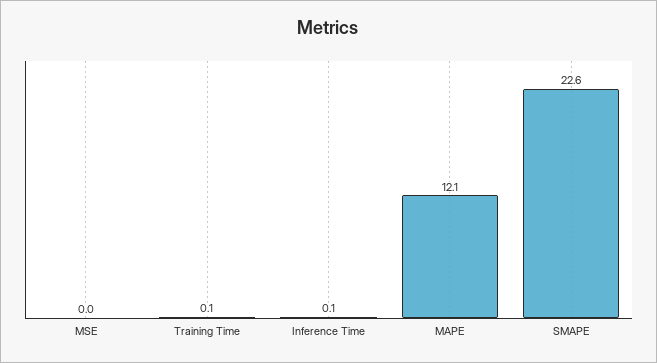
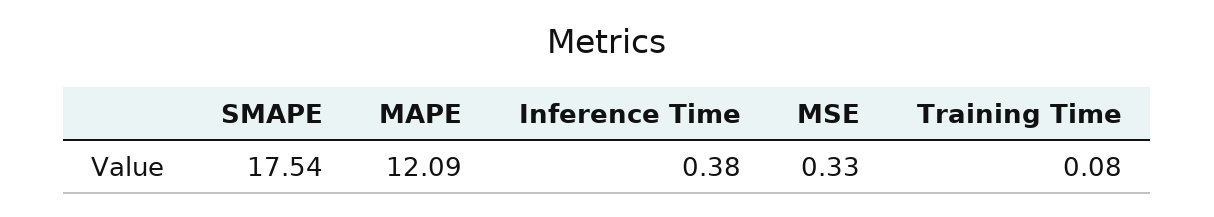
MSE: 0 -> 0.33
Inference Time: 0.1 -> 0.38
SMAPE: 22.6 -> 17.54

